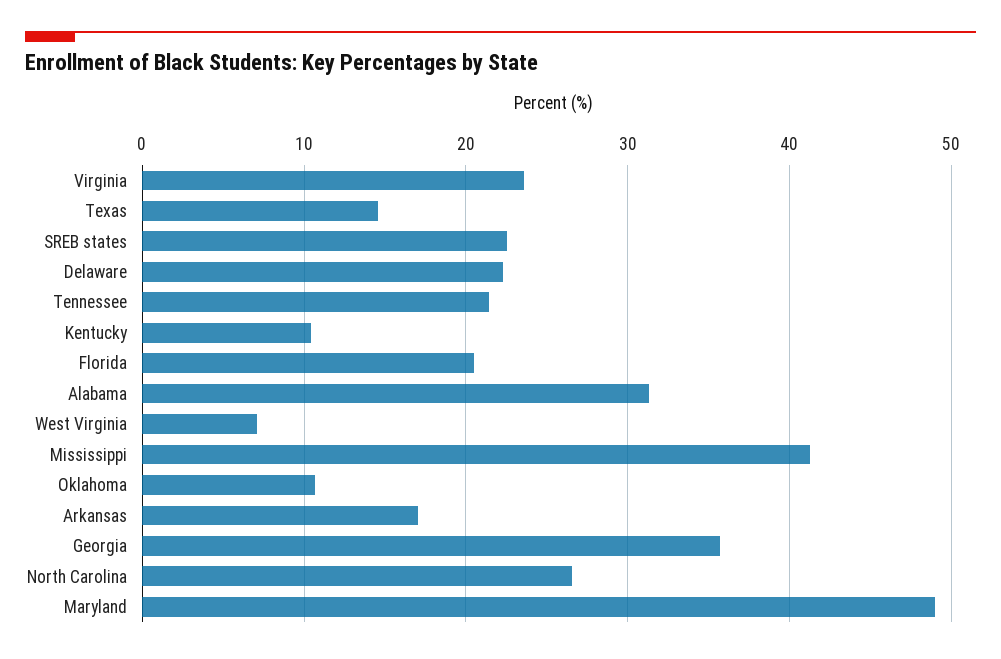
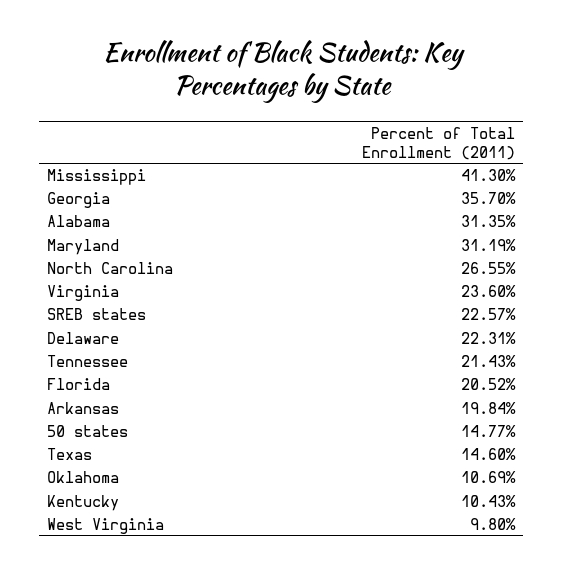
West Virginia: 7 -> 9.8
Arkansas: 17 -> 19.84
Maryland: 49 -> 31.19
50 states: none -> 14.77

